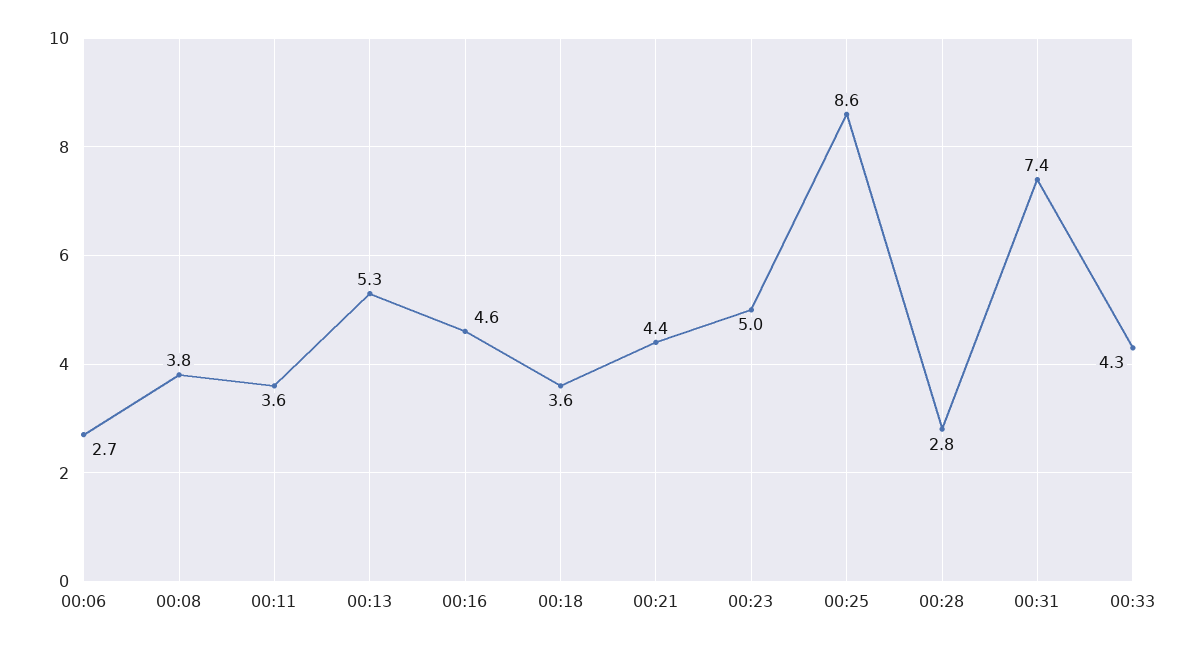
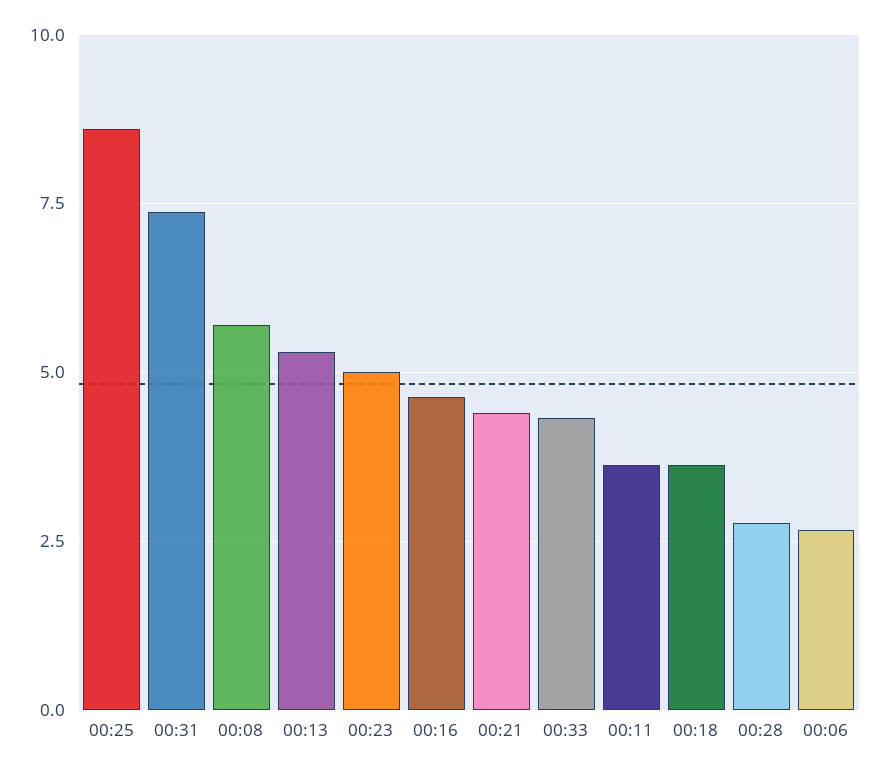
00:08: 3.8 -> 5.75

